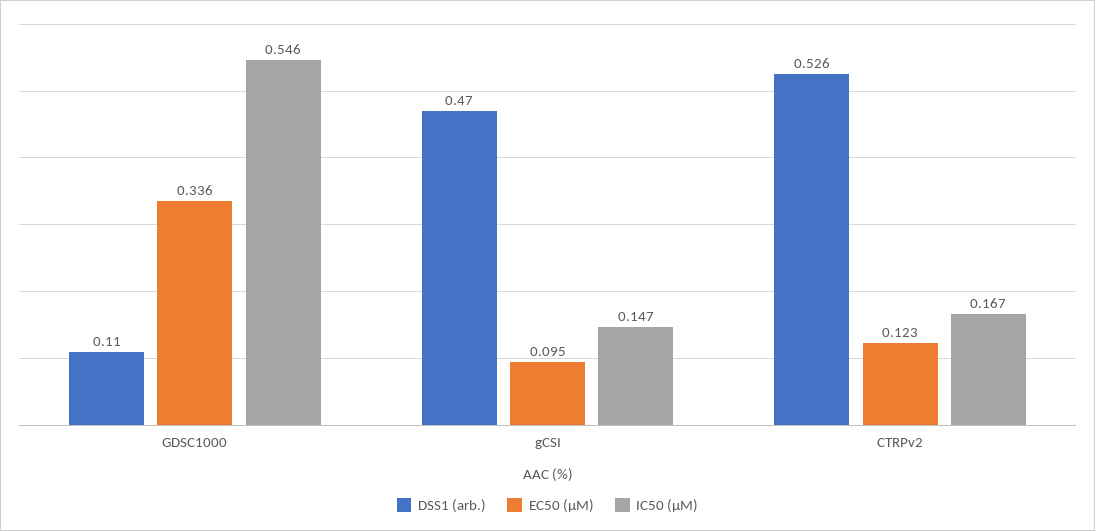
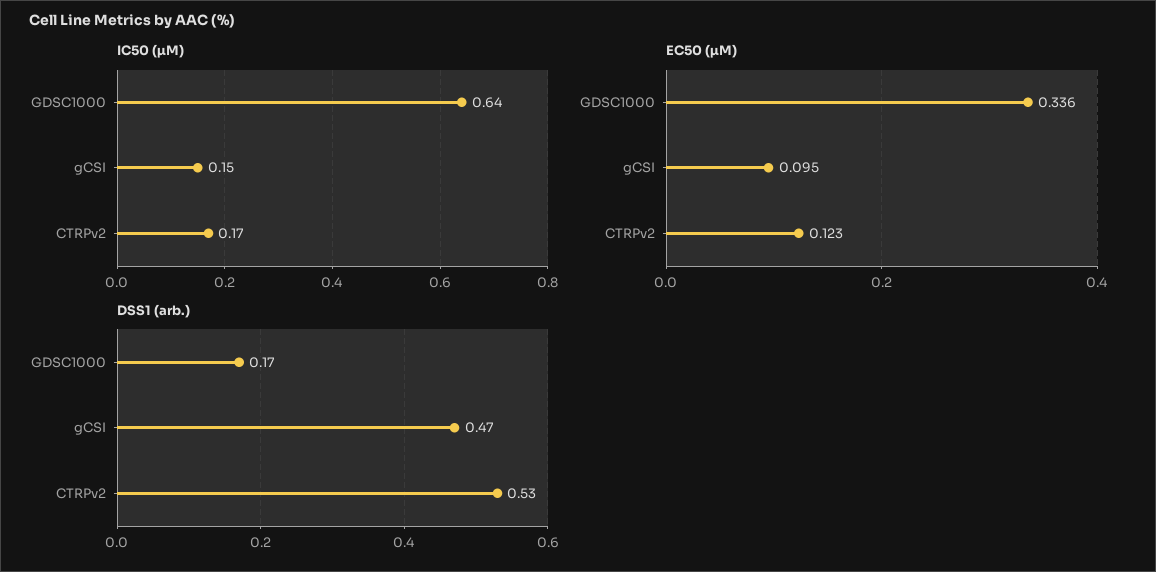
DSS1 (arb.), GDSC1000: 0.11 -> 0.17
IC50 (µM), GDSC1000: 0.546 -> 0.64

